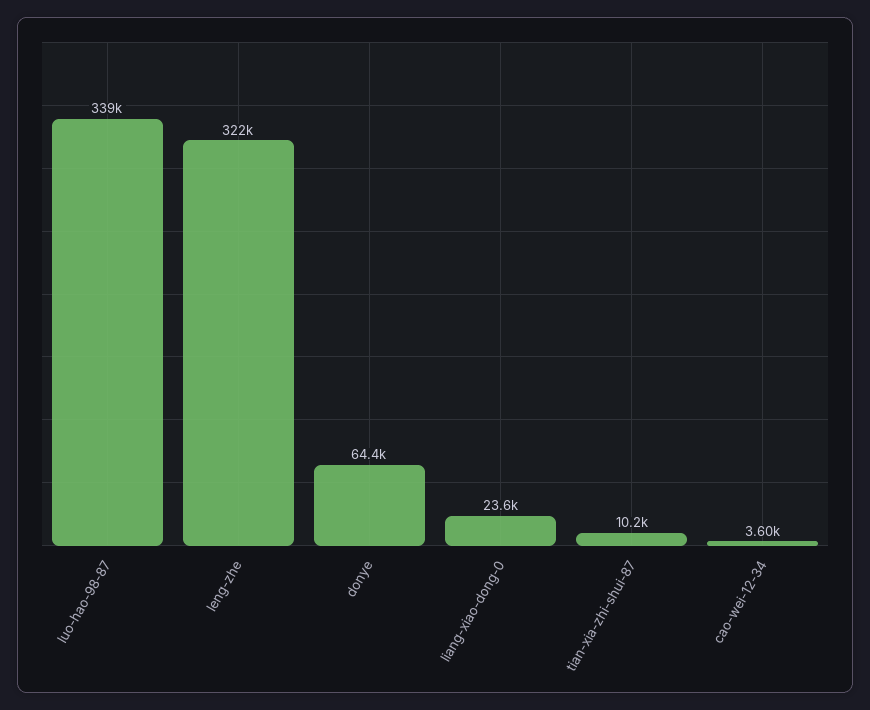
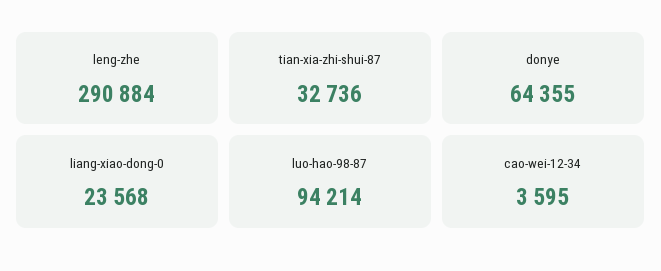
luo-hao-98-87: 339000 -> 94214
leng-zhe: 322000 -> 290884
tian-xia-zhi-shui-87: 10200 -> 32736

